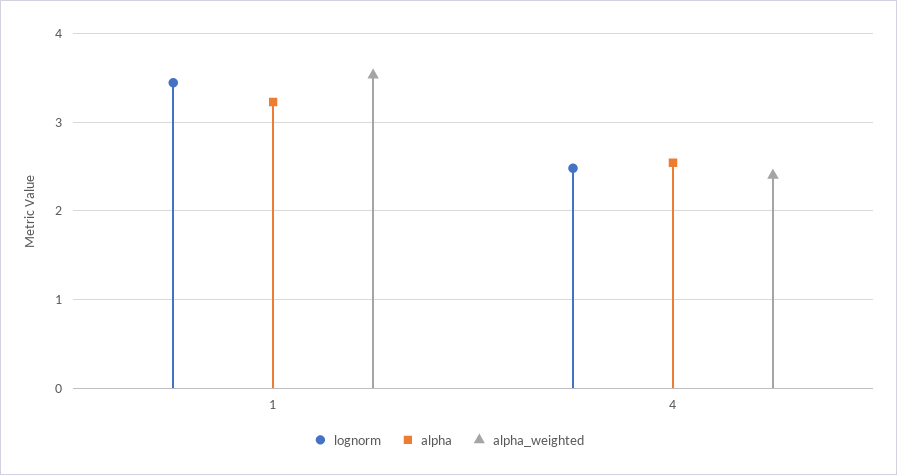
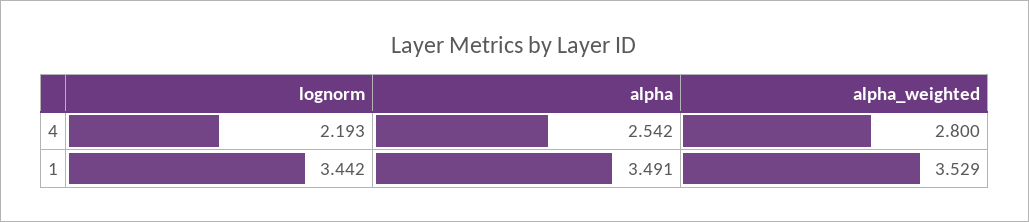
alpha, 1: 3.2 -> 3.491
lognorm, 4: 2.5 -> 2.193
alpha_weighted, 4: 2.4 -> 2.8

